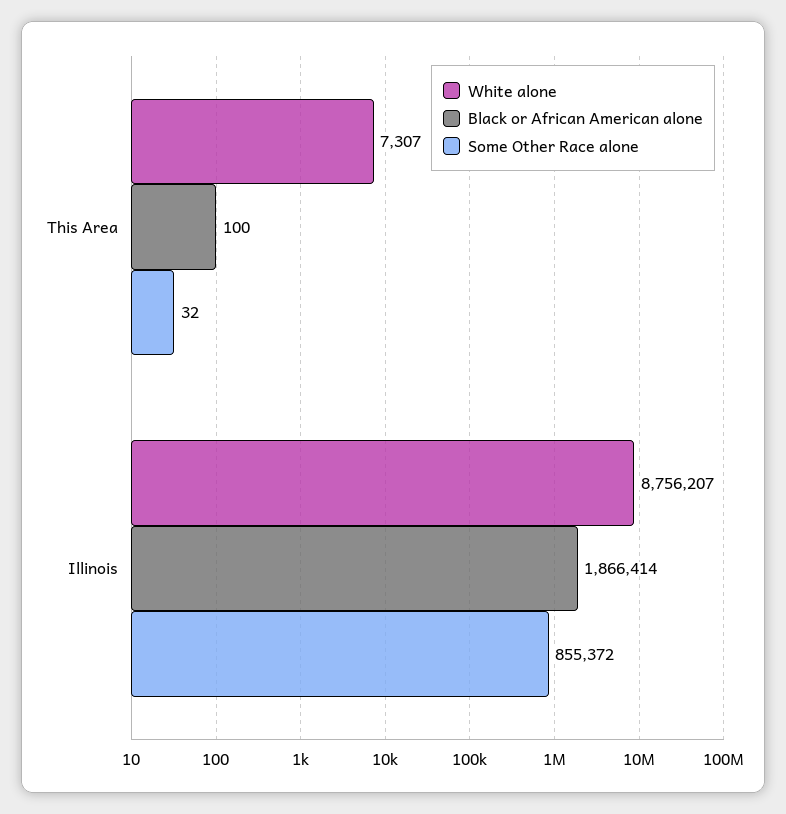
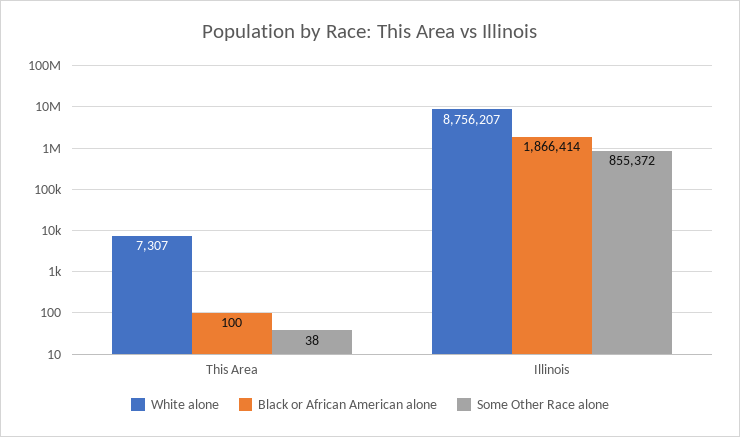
Some Other Race alone, This Area: 32 -> 38

